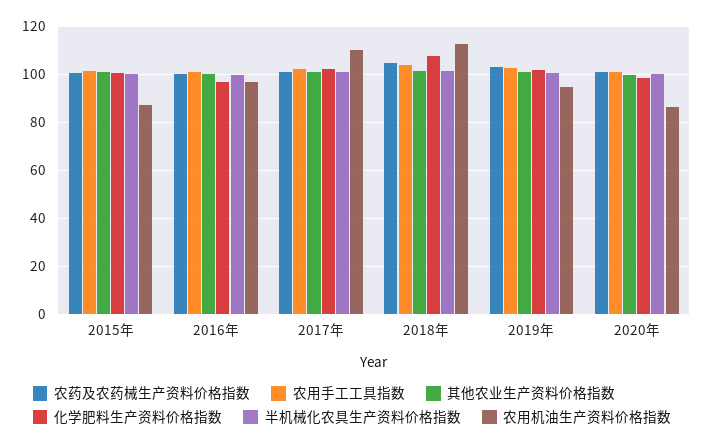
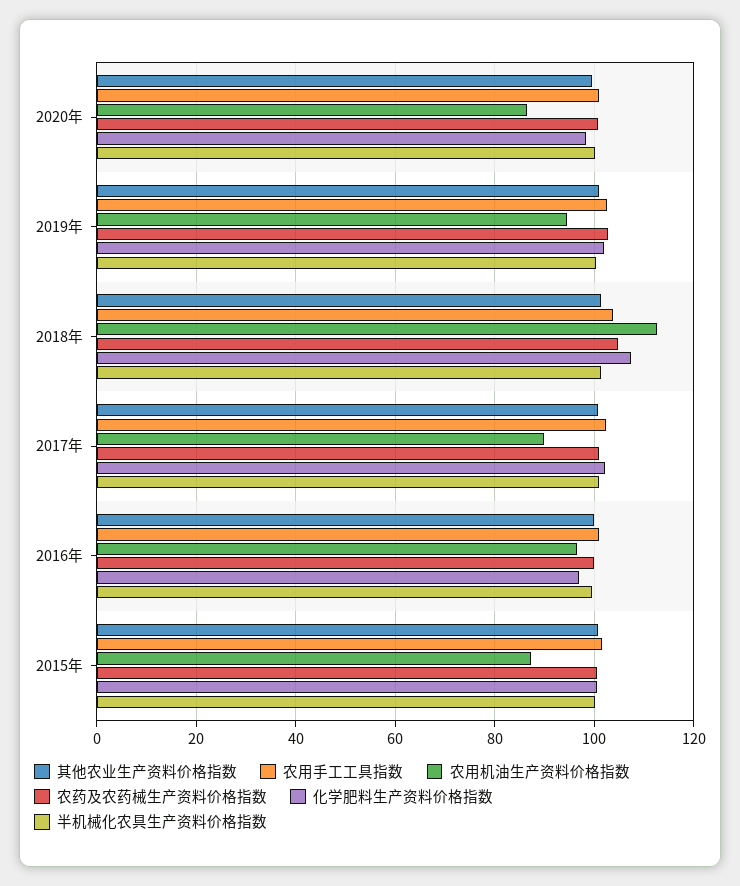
农用机油生产资料价格指数, 2017年: 110 -> 90

